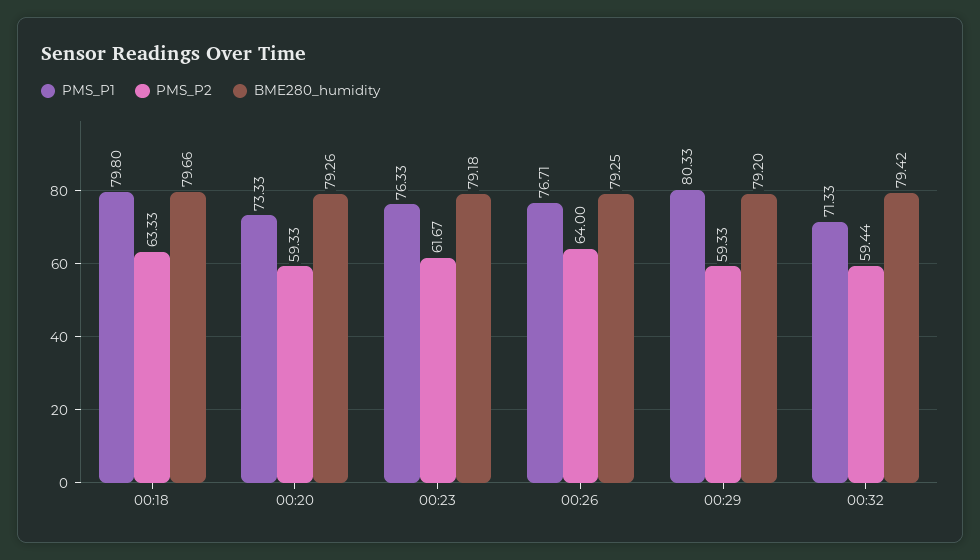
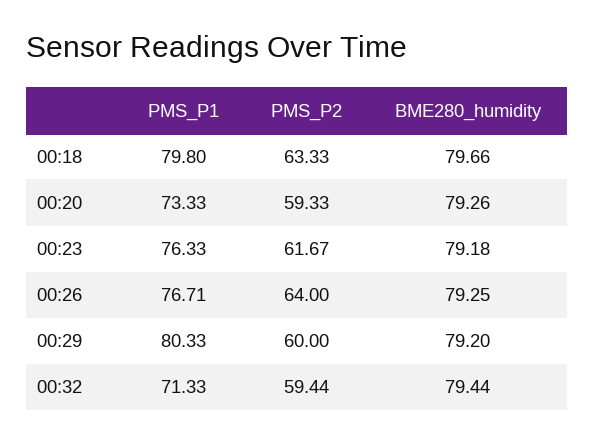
PMS_P2, 00:29: 59.33 -> 60
BME280_humidity, 00:32: 79.42 -> 79.44

